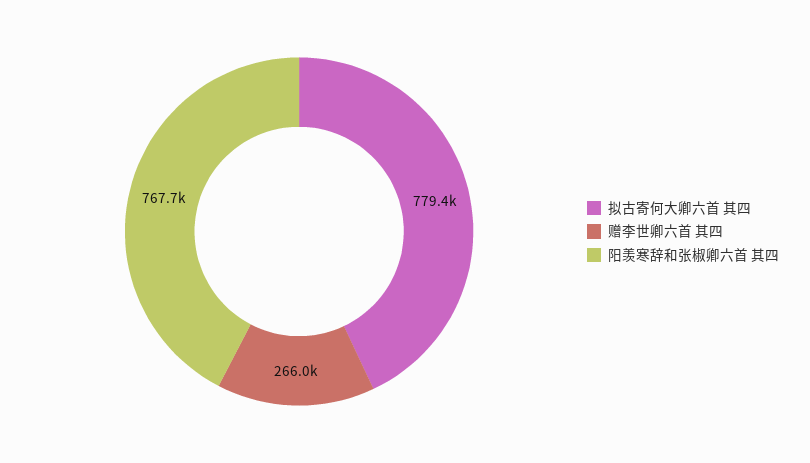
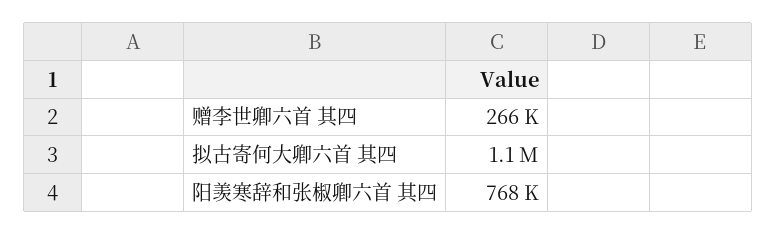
拟古寄何大卿六首 其四: 779400 -> 1100000

